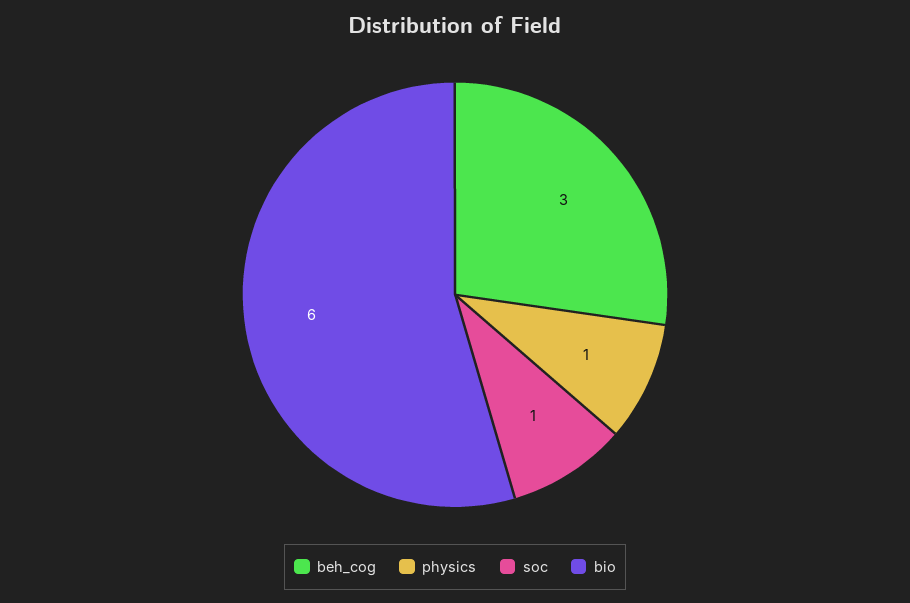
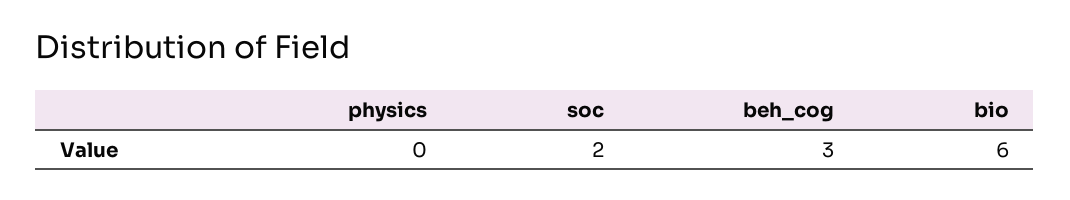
physics: 1 -> 0
soc: 1 -> 2

